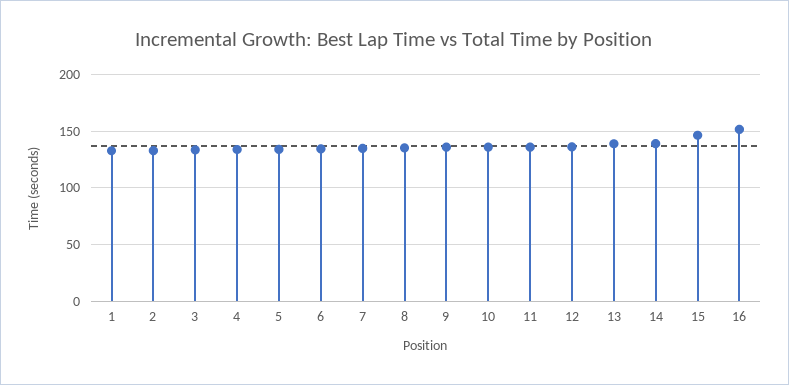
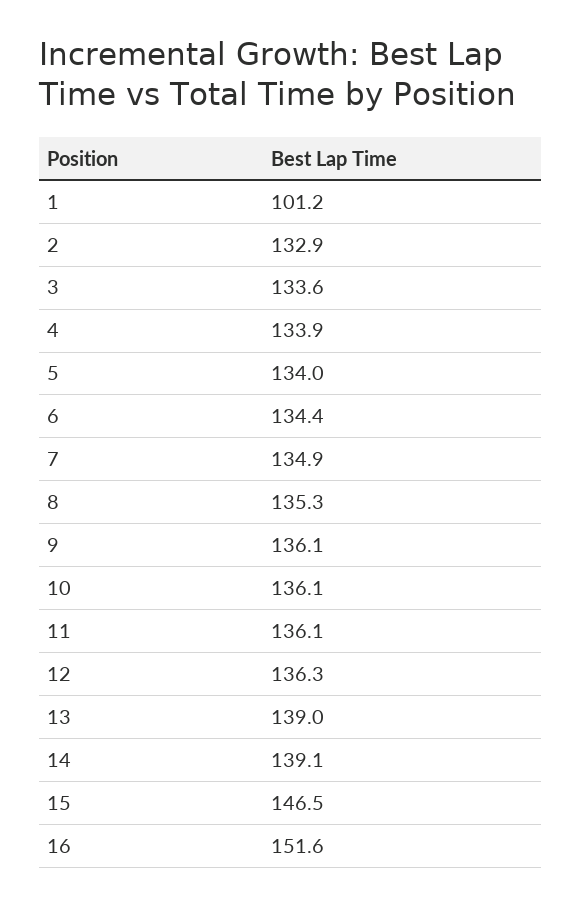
1: 130 -> 101.2

